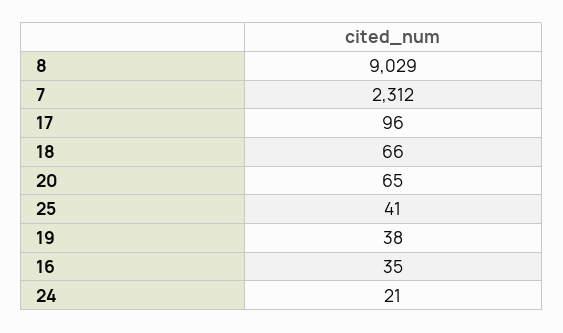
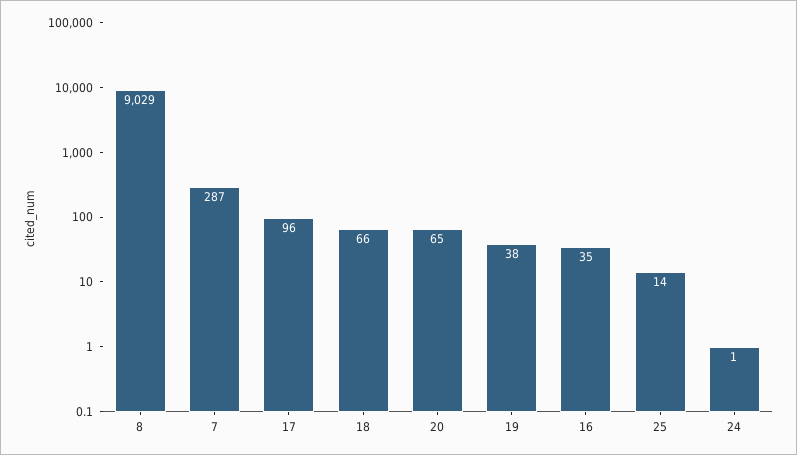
7: 2312 -> 287
25: 41 -> 14
24: 21 -> 1

